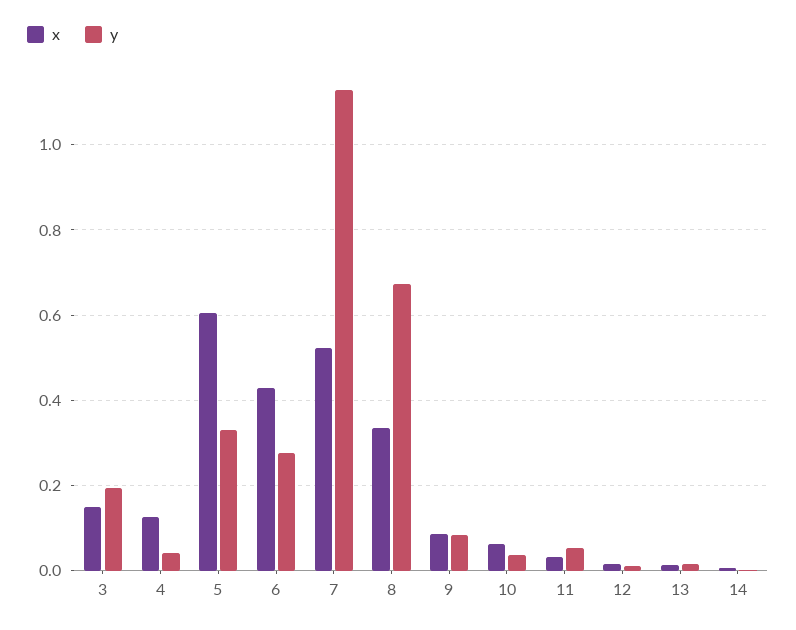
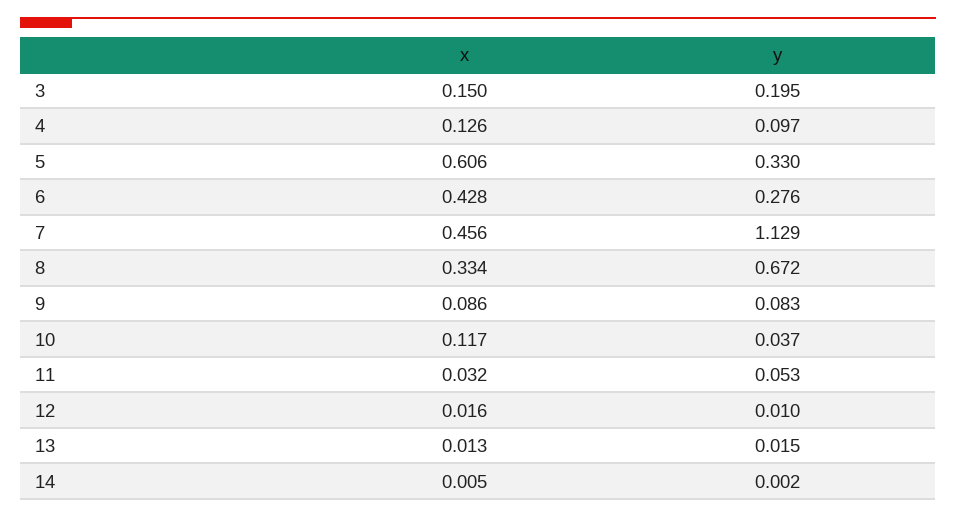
y, 4: 0.04 -> 0.097
x, 7: 0.52 -> 0.456
x, 10: 0.06 -> 0.117

